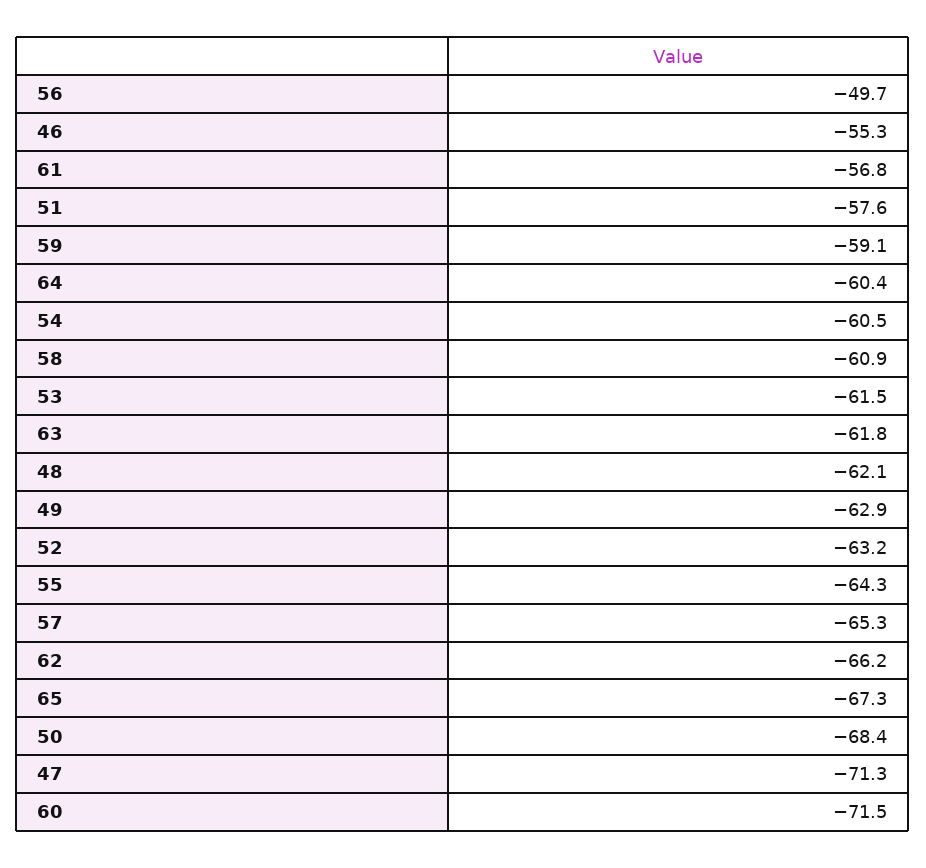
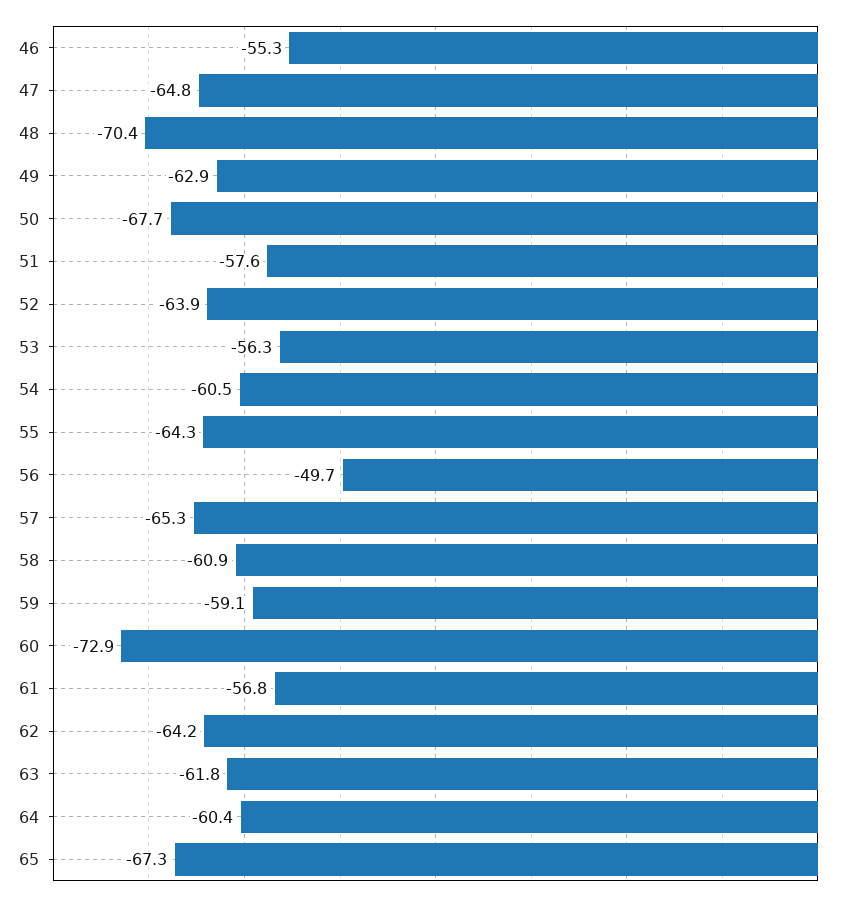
53: -61.5 -> -56.3
48: -62.1 -> -70.4
52: -63.2 -> -63.9
62: -66.2 -> -64.2
50: -68.4 -> -67.7
47: -71.3 -> -64.8
60: -71.5 -> -72.9

